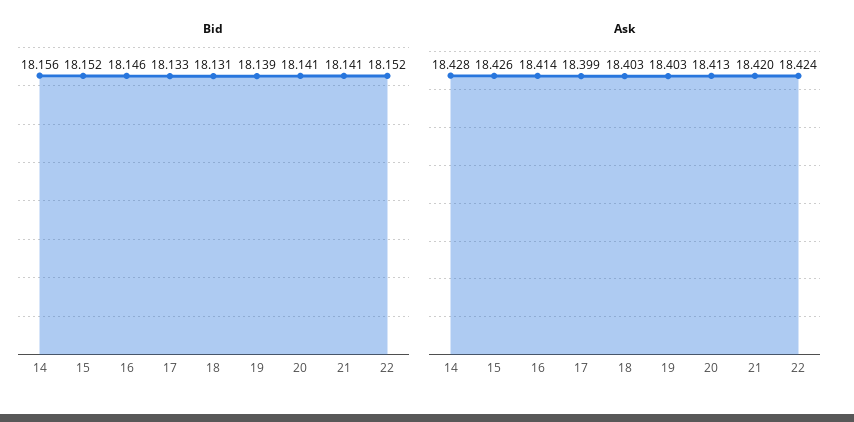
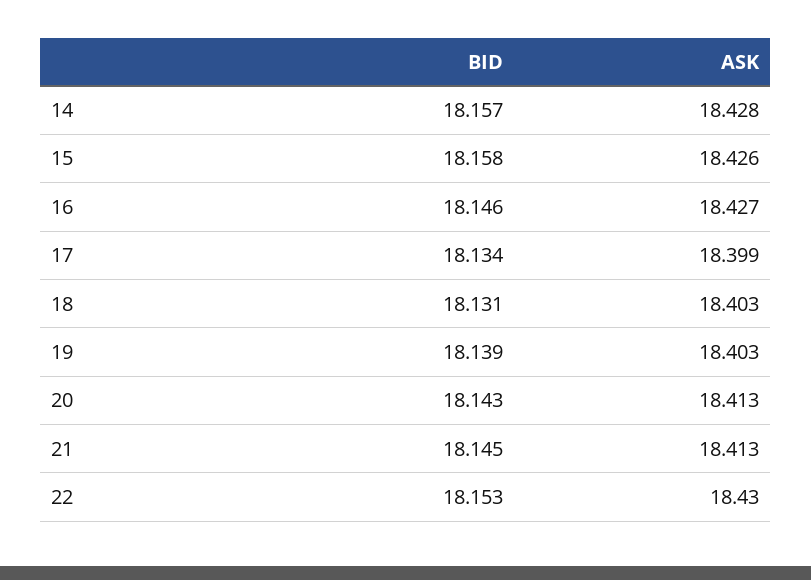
Bid, 14: 18.156 -> 18.157
Bid, 15: 18.152 -> 18.158
Bid, 17: 18.133 -> 18.134
Bid, 20: 18.141 -> 18.143
Bid, 21: 18.141 -> 18.145
Bid, 22: 18.152 -> 18.153
Ask, 16: 18.414 -> 18.427
Ask, 21: 18.42 -> 18.413
Ask, 22: 18.424 -> 18.43

